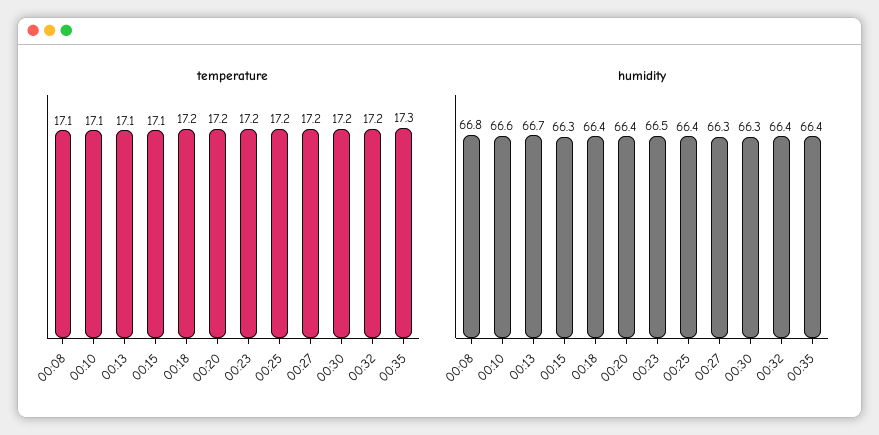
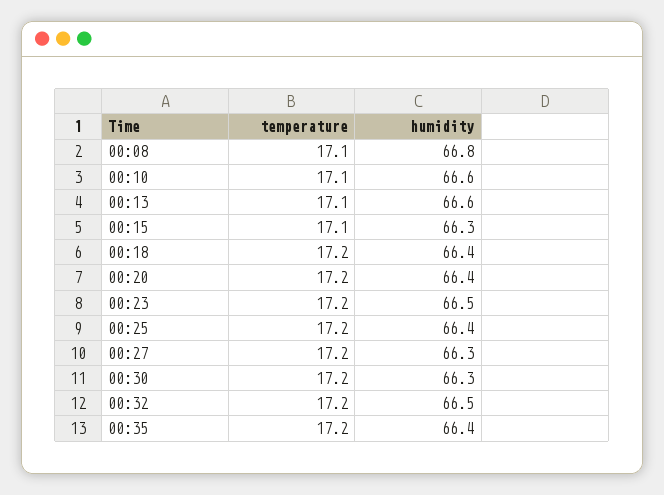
temperature, 00:35: 17.3 -> 17.2
humidity, 00:13: 66.7 -> 66.6
humidity, 00:32: 66.4 -> 66.5

